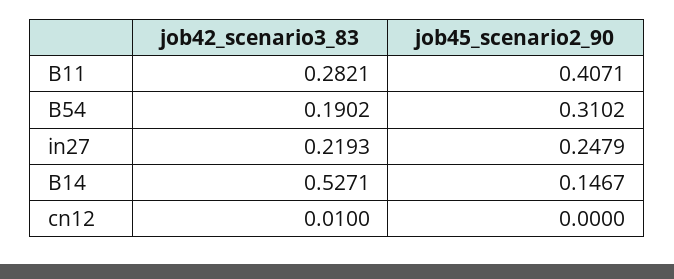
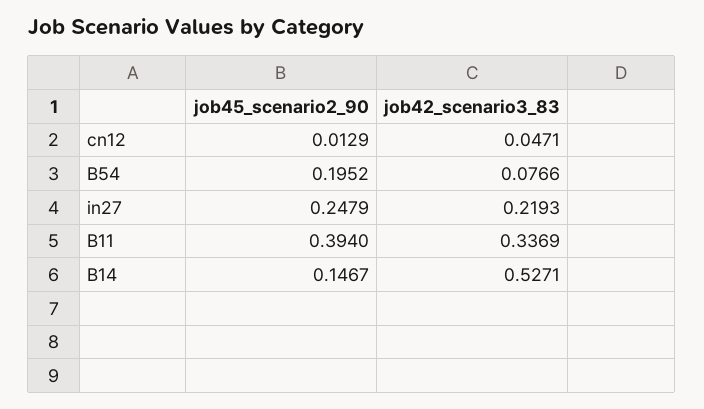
job42_scenario3_83, B11: 0.2821 -> 0.3369
job45_scenario2_90, B11: 0.4071 -> 0.394
job42_scenario3_83, B54: 0.1902 -> 0.0766
job45_scenario2_90, B54: 0.3102 -> 0.1952
job42_scenario3_83, cn12: 0.01 -> 0.0471
job45_scenario2_90, cn12: 0 -> 0.0129

